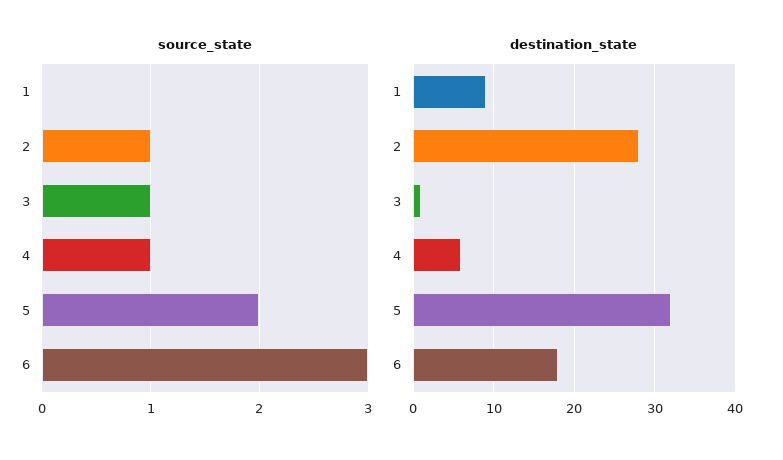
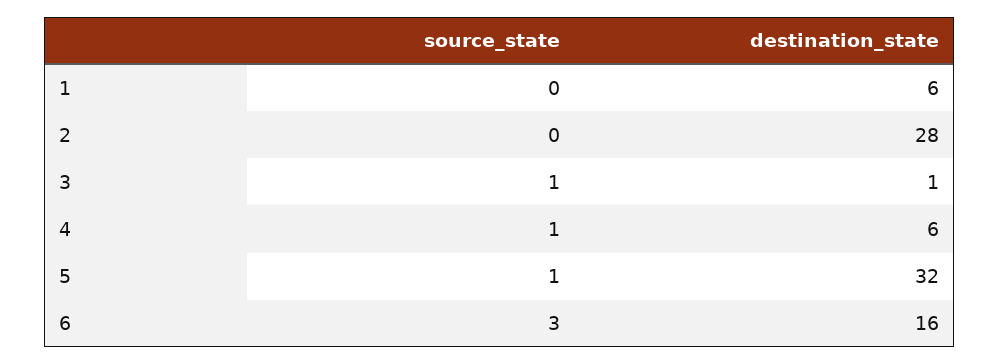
source_state, 2: 1 -> 0
source_state, 5: 2 -> 1
destination_state, 1: 9 -> 6
destination_state, 6: 18 -> 16

